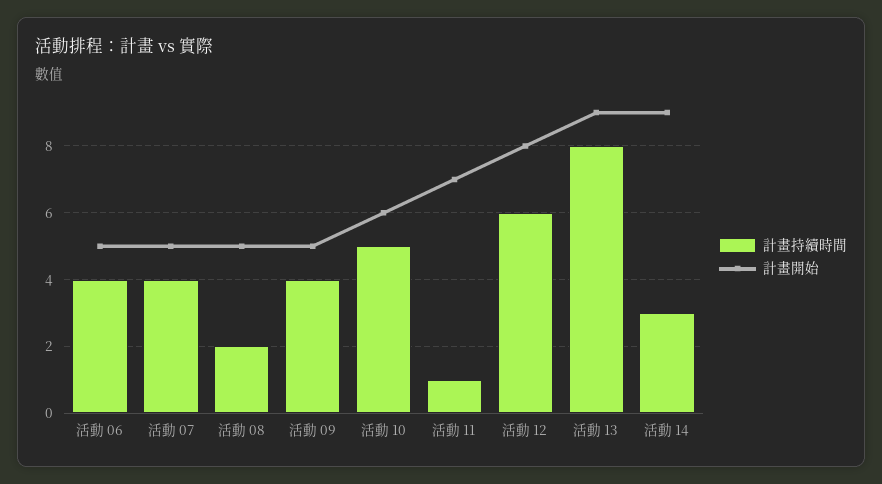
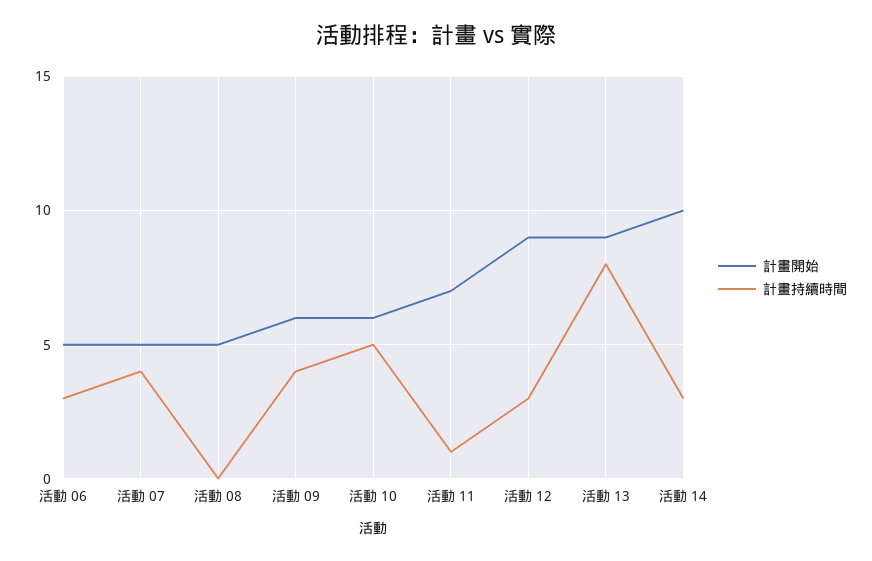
計畫持續時間, 活動 06: 4 -> 3
計畫持續時間, 活動 08: 2 -> 0
計畫開始, 活動 09: 5 -> 6
計畫持續時間, 活動 12: 6 -> 3
計畫開始, 活動 12: 8 -> 9
計畫開始, 活動 14: 9 -> 10

